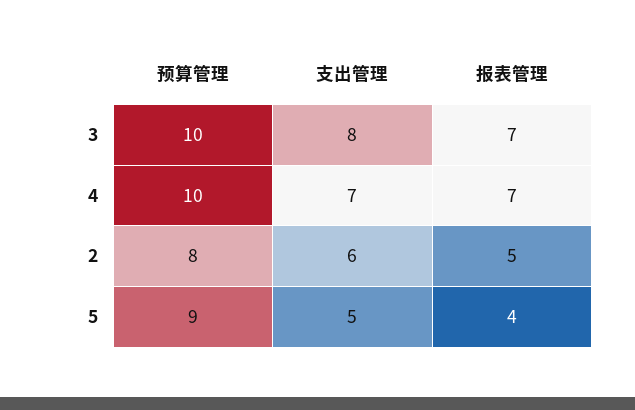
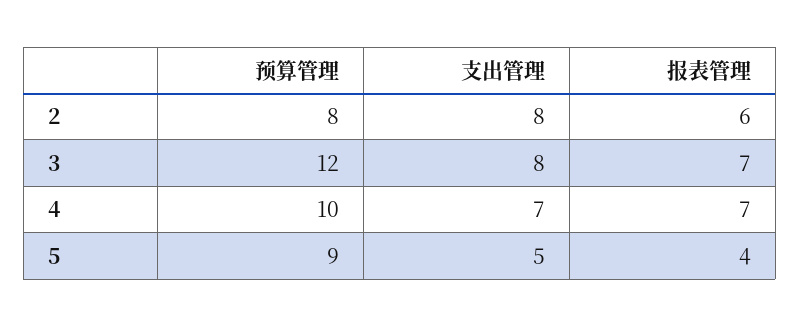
预算管理, 3: 10 -> 12
支出管理, 2: 6 -> 8
报表管理, 2: 5 -> 6

